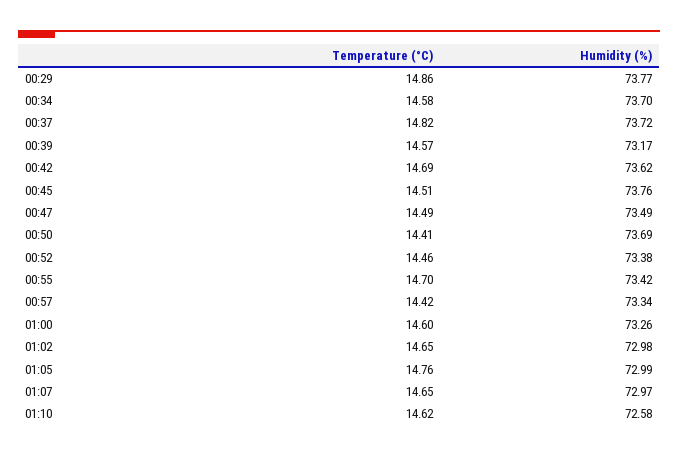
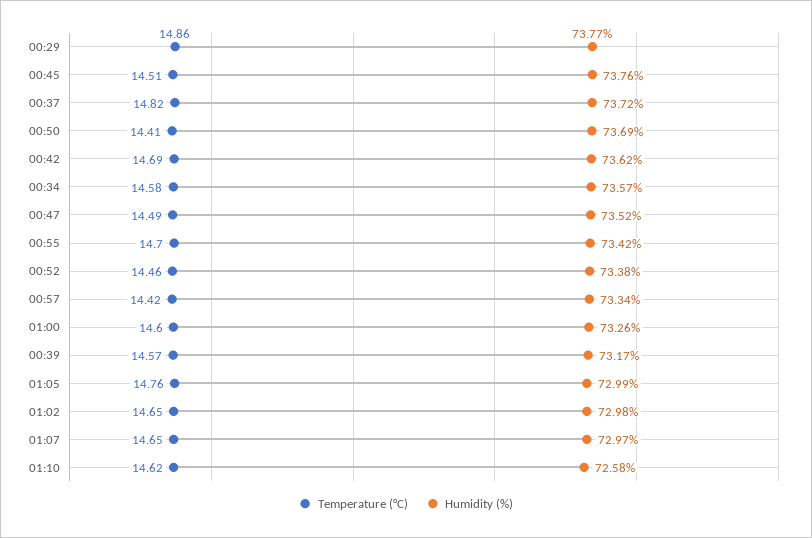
Humidity (%), 00:34: 73.7 -> 73.57
Humidity (%), 00:47: 73.49 -> 73.52

